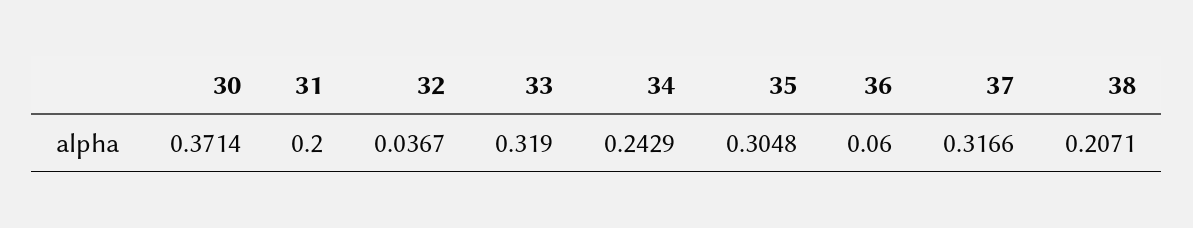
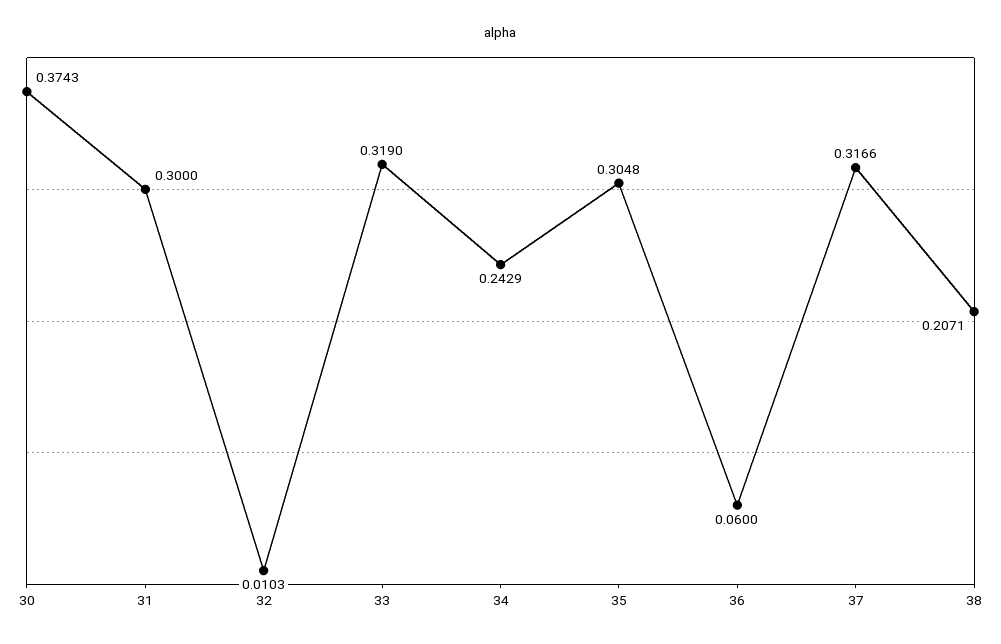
30: 0.3714 -> 0.3743
31: 0.2 -> 0.3
32: 0.0367 -> 0.0103

